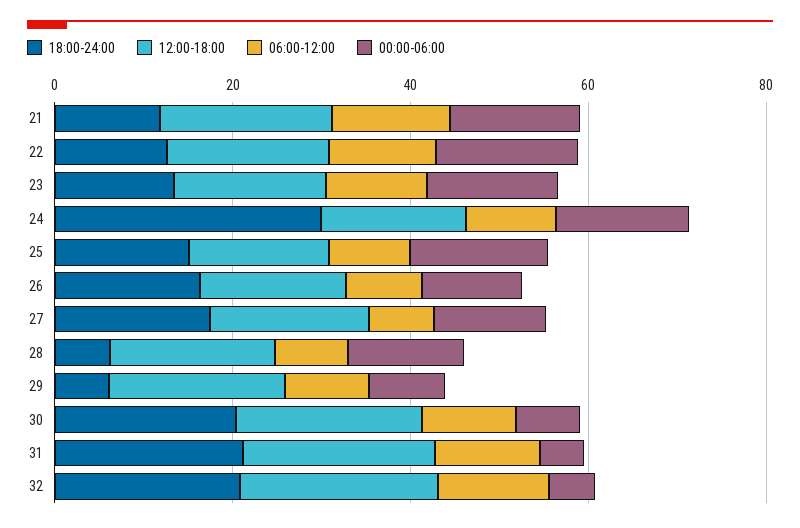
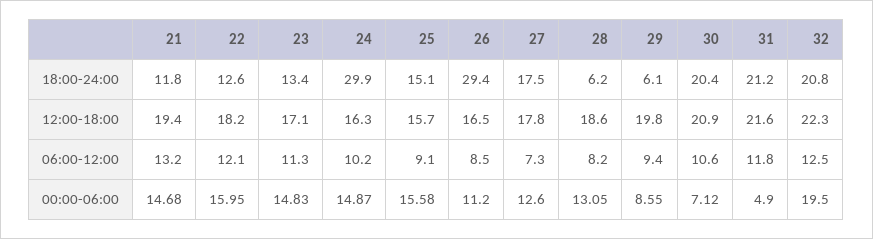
18:00-24:00, 26: 15 -> 29.4
00:00-06:00, 32: 5 -> 19.5

